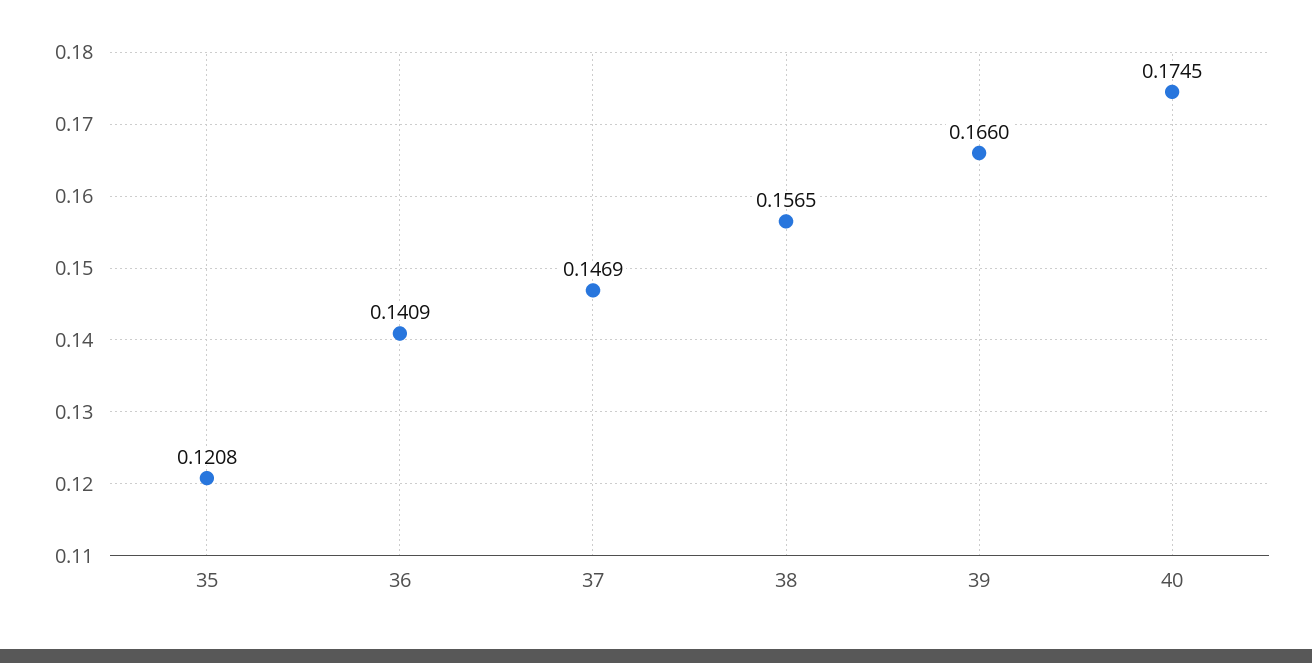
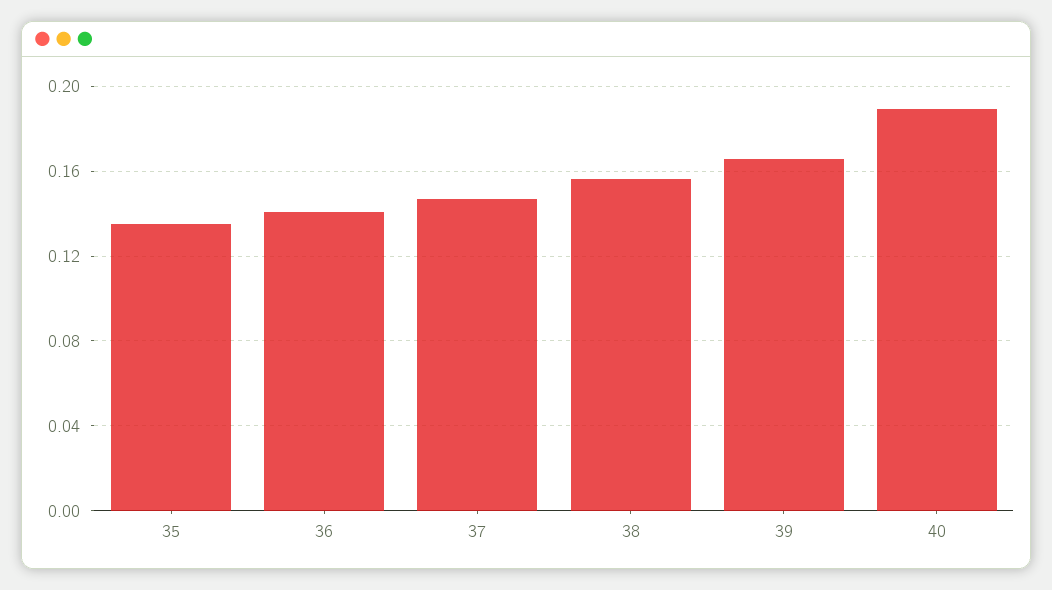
35: 0.1208 -> 0.135
40: 0.1745 -> 0.19

